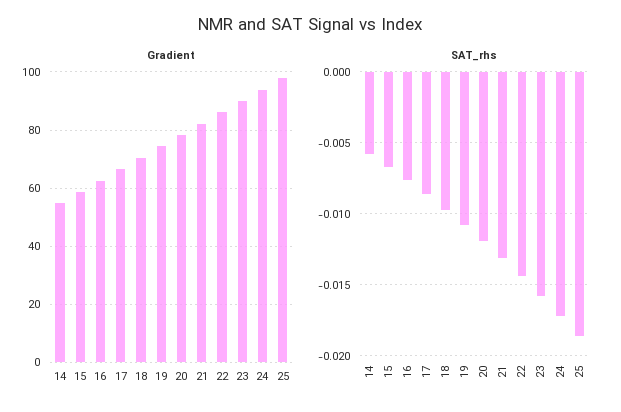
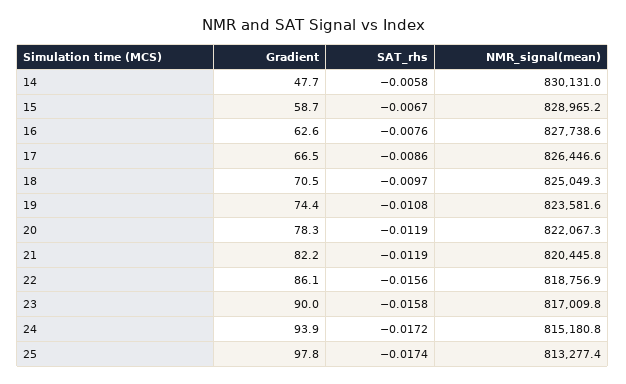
Gradient, 14: 55 -> 47.7
SAT_rhs, 21: -0.013 -> -0.0119
SAT_rhs, 22: -0.0145 -> -0.0156
SAT_rhs, 25: -0.0185 -> -0.0174
NMR_signal(mean), 14: none -> 830131
NMR_signal(mean), 15: none -> 828965.2
NMR_signal(mean), 16: none -> 827738.6
NMR_signal(mean), 17: none -> 826446.6
NMR_signal(mean), 18: none -> 825049.3
NMR_signal(mean), 19: none -> 823581.6
NMR_signal(mean), 20: none -> 822067.3
NMR_signal(mean), 21: none -> 820445.8
NMR_signal(mean), 22: none -> 818756.9
NMR_signal(mean), 23: none -> 817009.8
NMR_signal(mean), 24: none -> 815180.8
NMR_signal(mean), 25: none -> 813277.4

